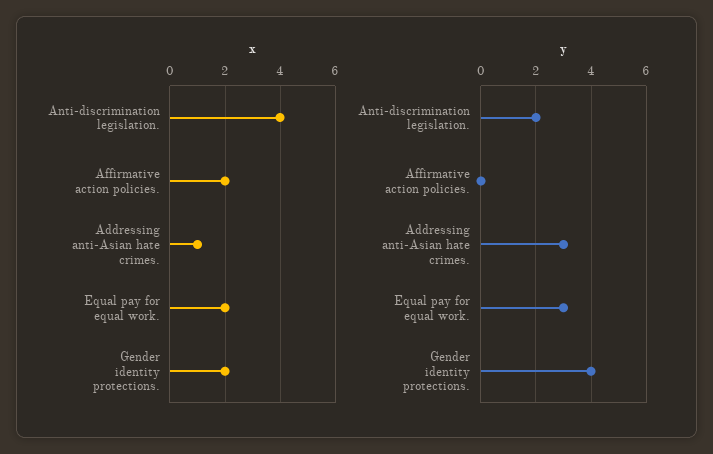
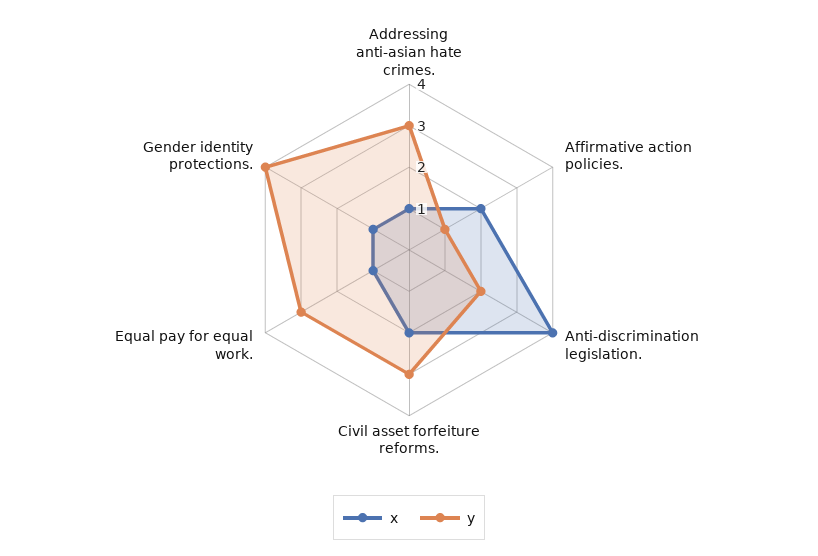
x, Equal pay for equal work.: 2 -> 1
x, Gender identity protections.: 2 -> 1
y, Affirmative action policies.: 0 -> 1
x, Civil asset forfeiture reforms.: none -> 2
y, Civil asset forfeiture reforms.: none -> 3

